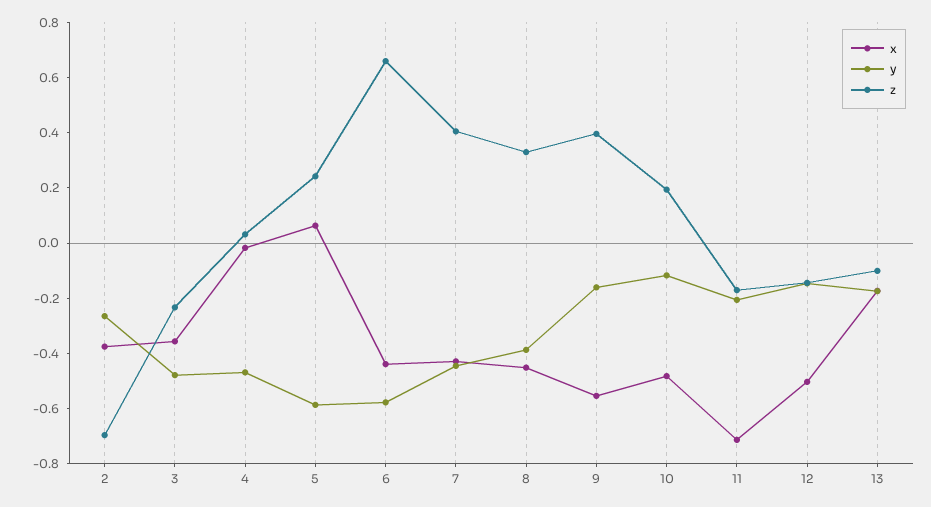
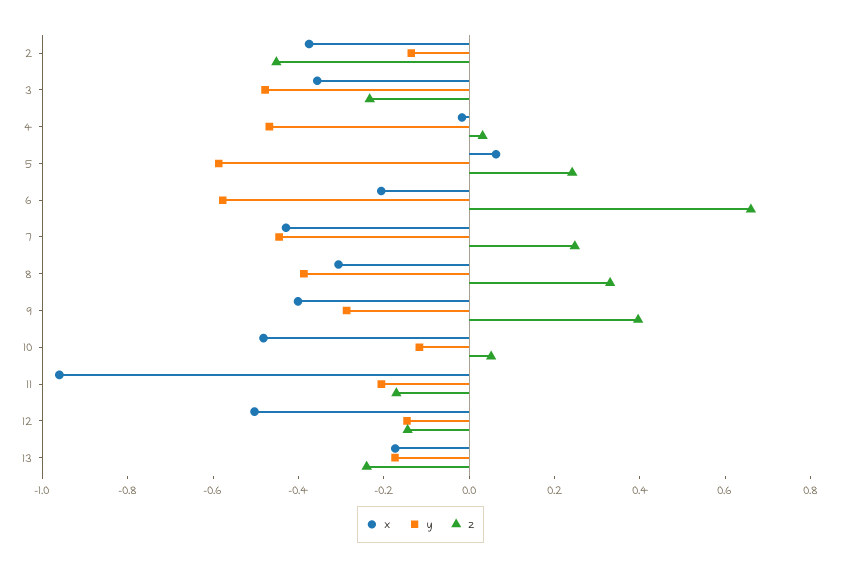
y, 2: -0.25 -> -0.15
z, 2: -0.7 -> -0.45
x, 6: -0.45 -> -0.2
z, 7: 0.4 -> 0.25
x, 8: -0.45 -> -0.3
x, 9: -0.55 -> -0.4
y, 9: -0.15 -> -0.3
z, 10: 0.2 -> 0.05
x, 11: -0.7 -> -0.95
z, 13: -0.1 -> -0.25

